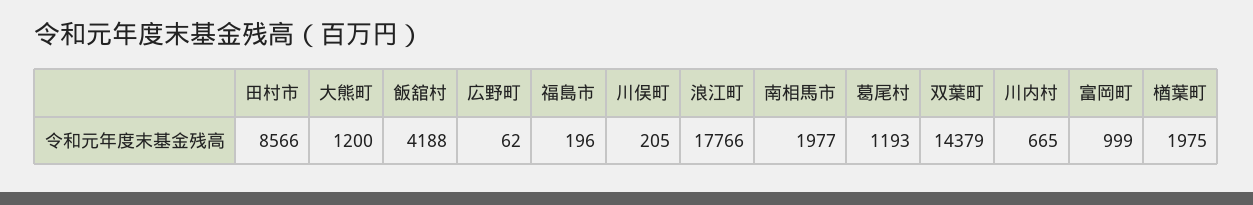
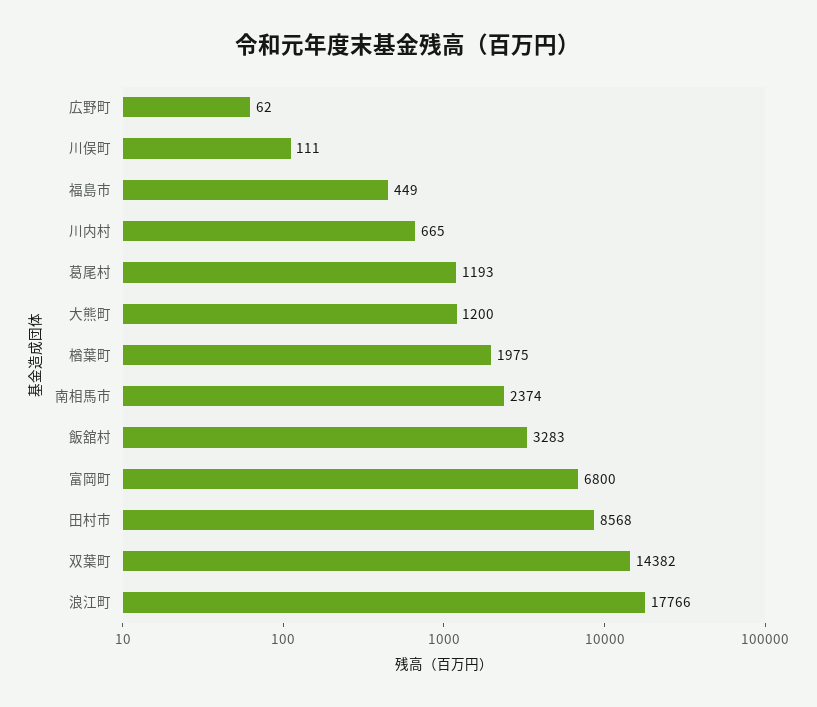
田村市: 8566 -> 8568
飯舘村: 4188 -> 3283
福島市: 196 -> 449
川俣町: 205 -> 111
南相馬市: 1977 -> 2374
双葉町: 14379 -> 14382
富岡町: 999 -> 6800

